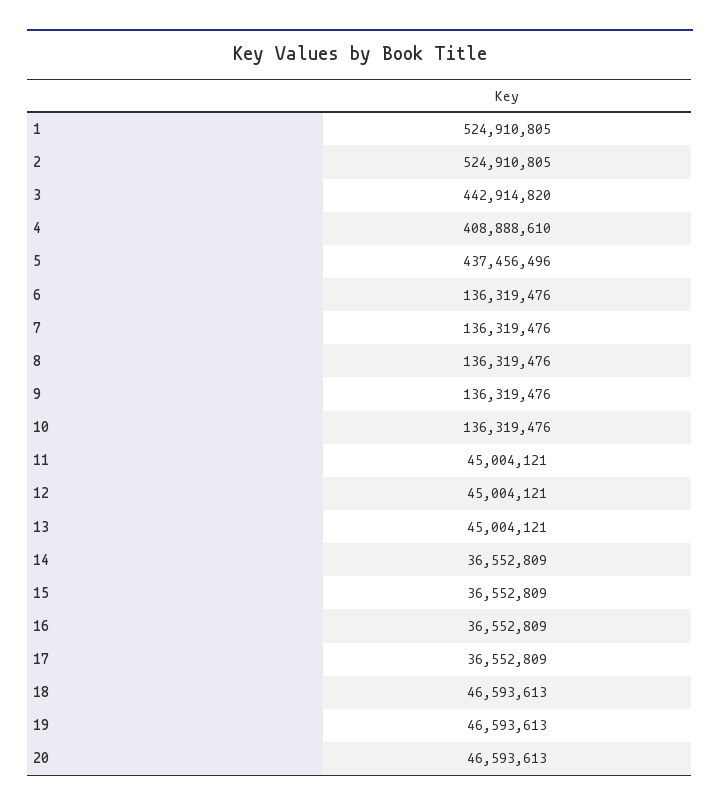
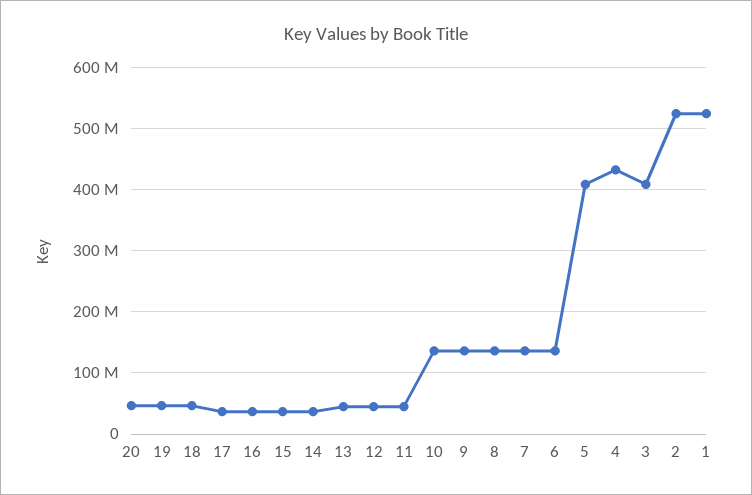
3: 442914820 -> 410000000
4: 408888610 -> 430000000
5: 437456496 -> 410000000

